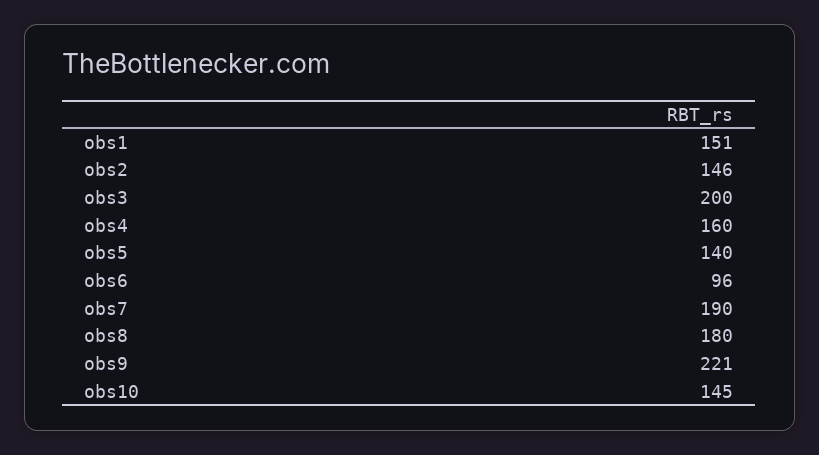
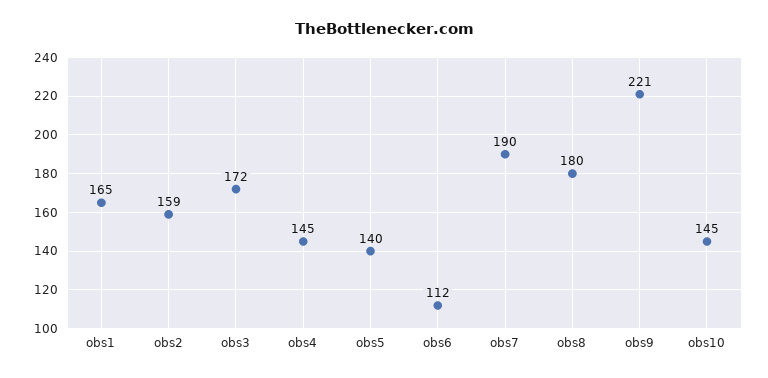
obs1: 151 -> 165
obs2: 146 -> 159
obs3: 200 -> 172
obs4: 160 -> 145
obs6: 96 -> 112

